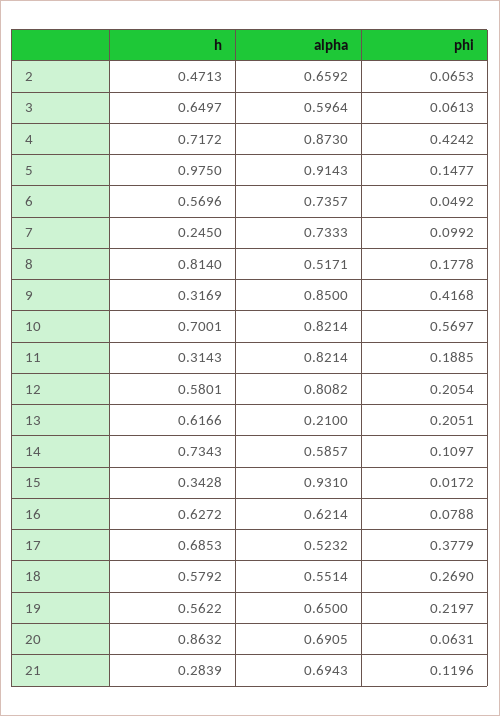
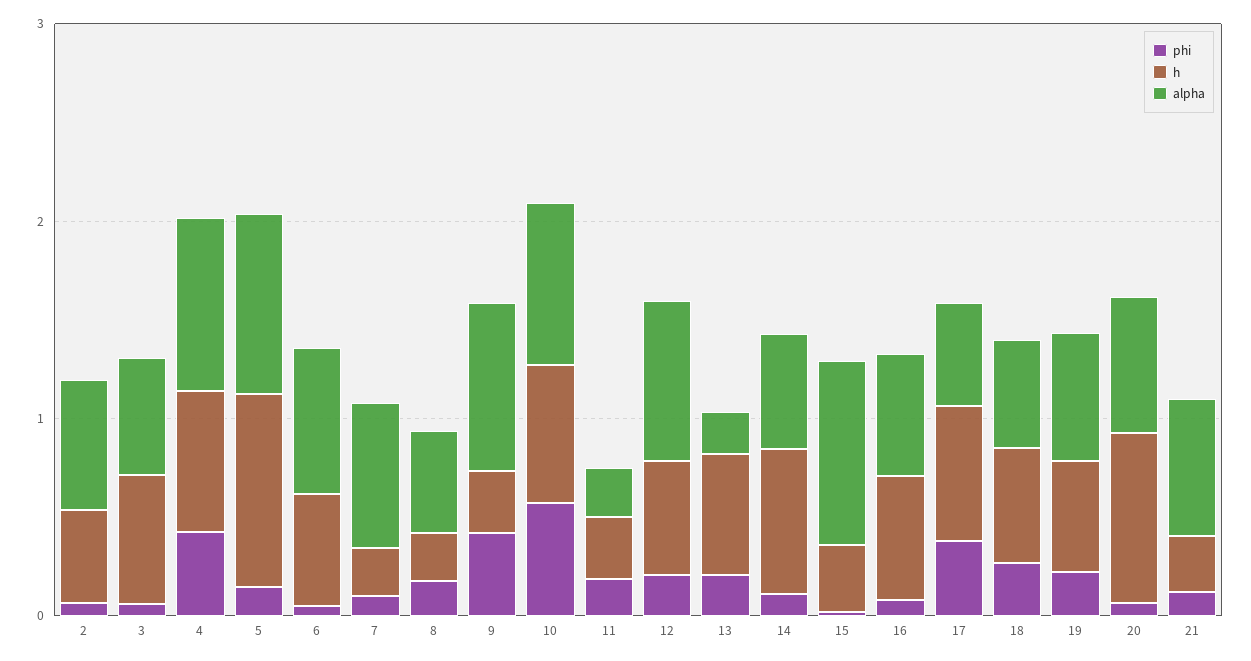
h, 8: 0.814 -> 0.2
alpha, 11: 0.8214 -> 0.2

